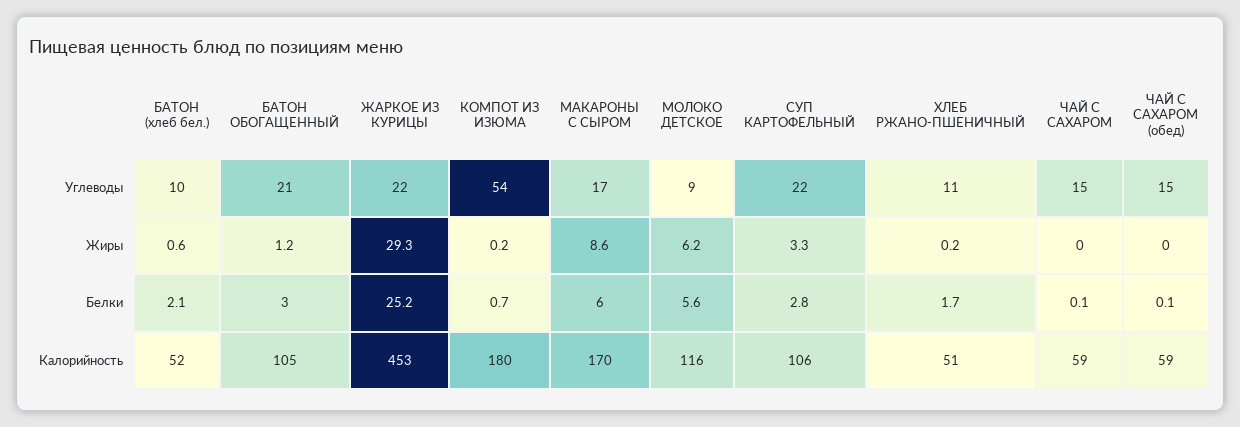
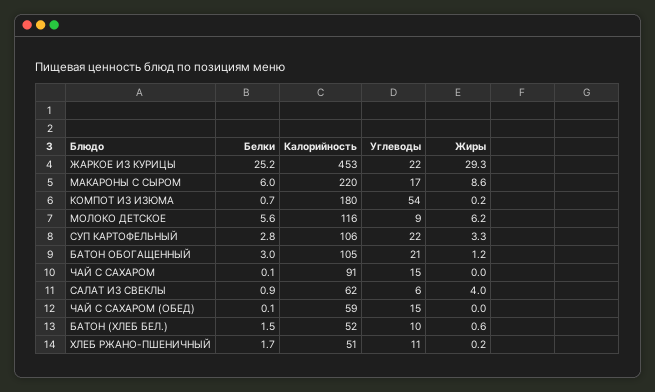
БАТОН (хлеб бел.), Белки: 2.1 -> 1.5
МАКАРОНЫ С СЫРОМ, Калорийность: 170 -> 220
ЧАЙ С САХАРОМ, Калорийность: 59 -> 91
САЛАТ ИЗ СВЕКЛЫ, Белки: none -> 0.9
САЛАТ ИЗ СВЕКЛЫ, Калорийность: none -> 62
САЛАТ ИЗ СВЕКЛЫ, Углеводы: none -> 6
САЛАТ ИЗ СВЕКЛЫ, Жиры: none -> 4

